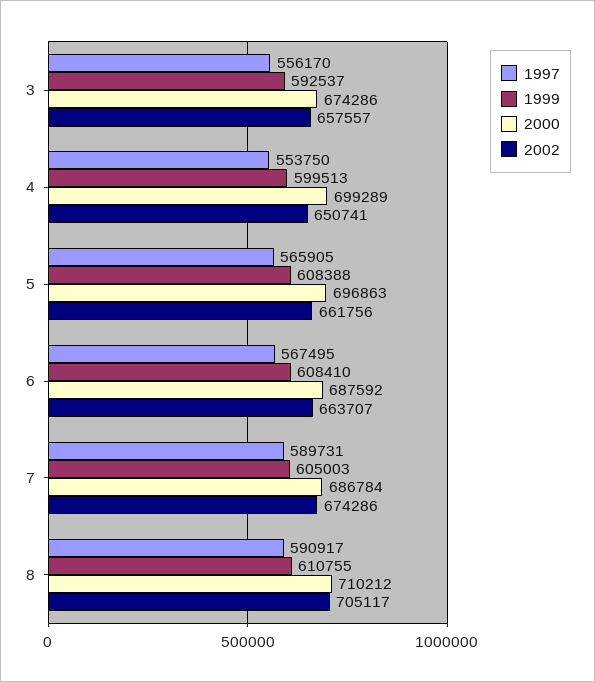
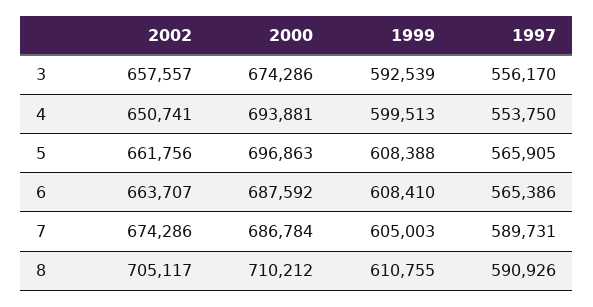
1999, 3: 592537 -> 592539
2000, 4: 699289 -> 693881
1997, 6: 567495 -> 565386
1997, 8: 590917 -> 590926

